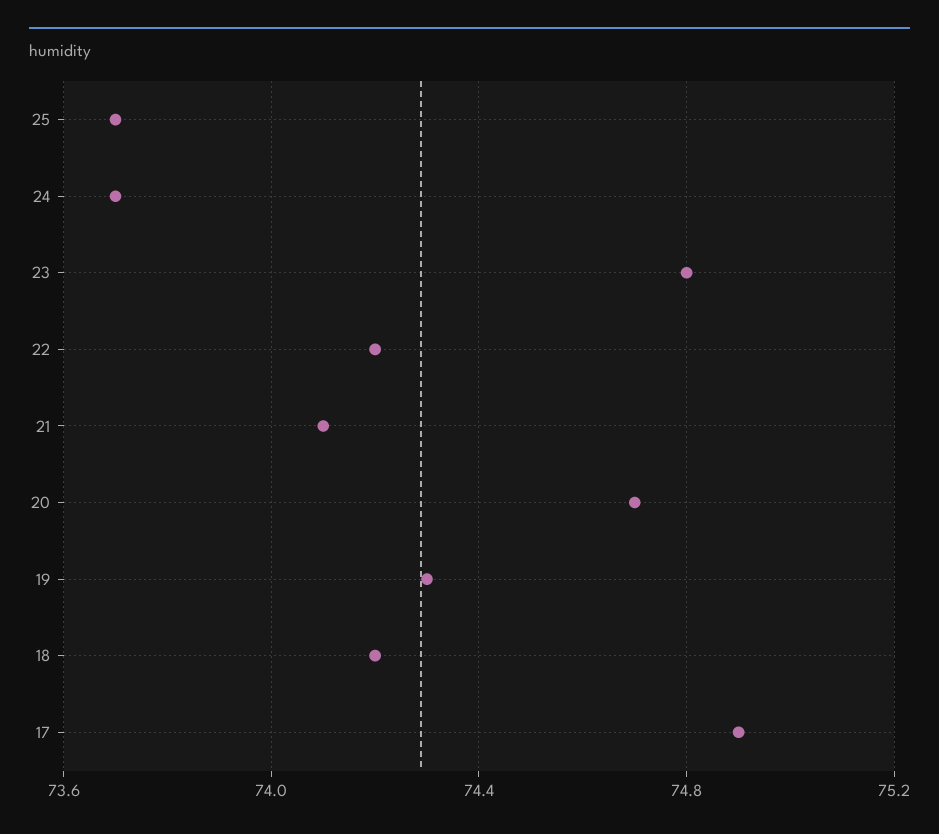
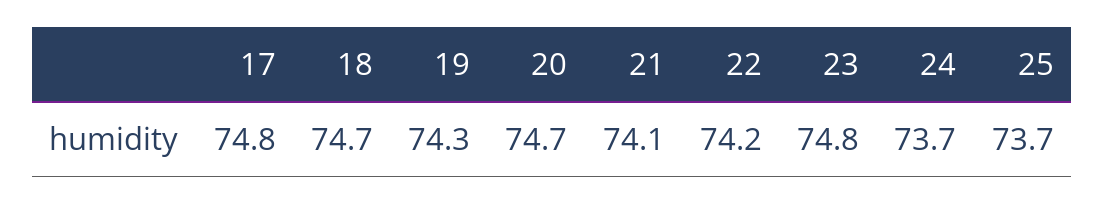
18: 74.2 -> 74.7
17: 74.9 -> 74.8

